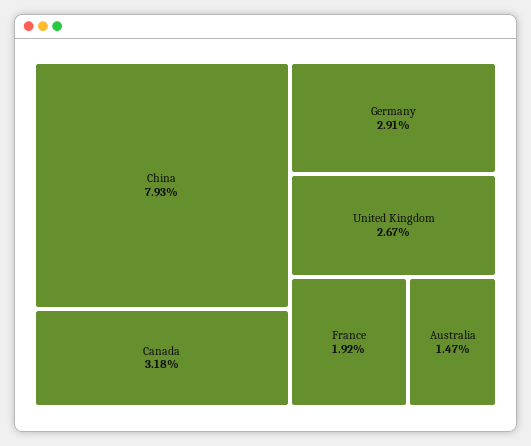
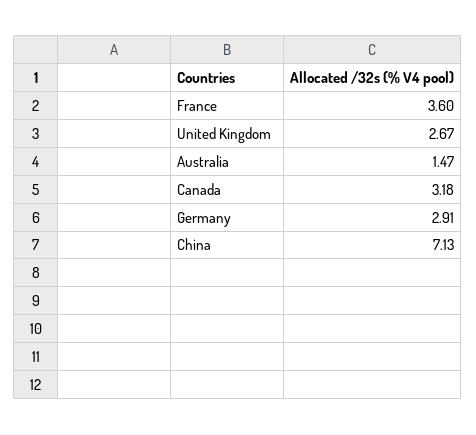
China: 7.93 -> 7.13
France: 1.92 -> 3.6

